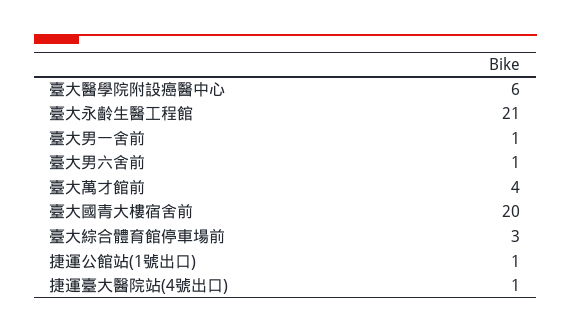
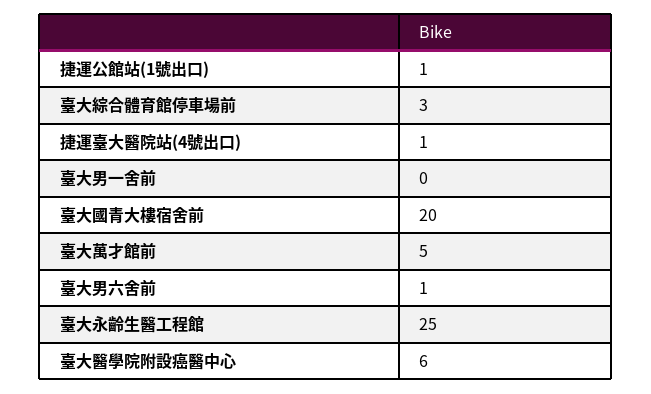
臺大永齡生醫工程館: 21 -> 25
臺大男一舍前: 1 -> 0
臺大萬才館前: 4 -> 5

